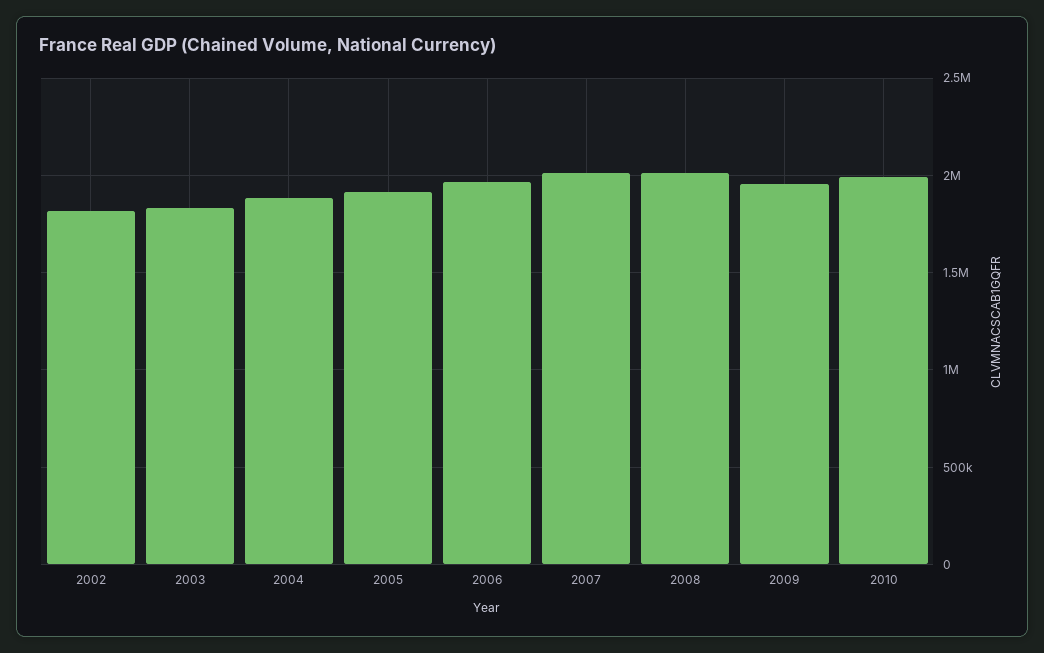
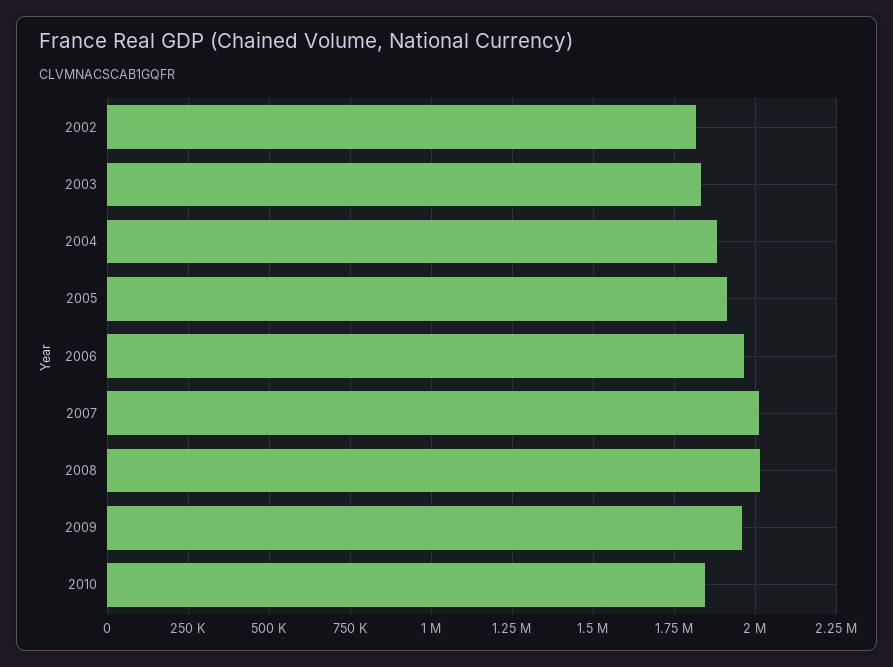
2010: 2000000 -> 1850000

